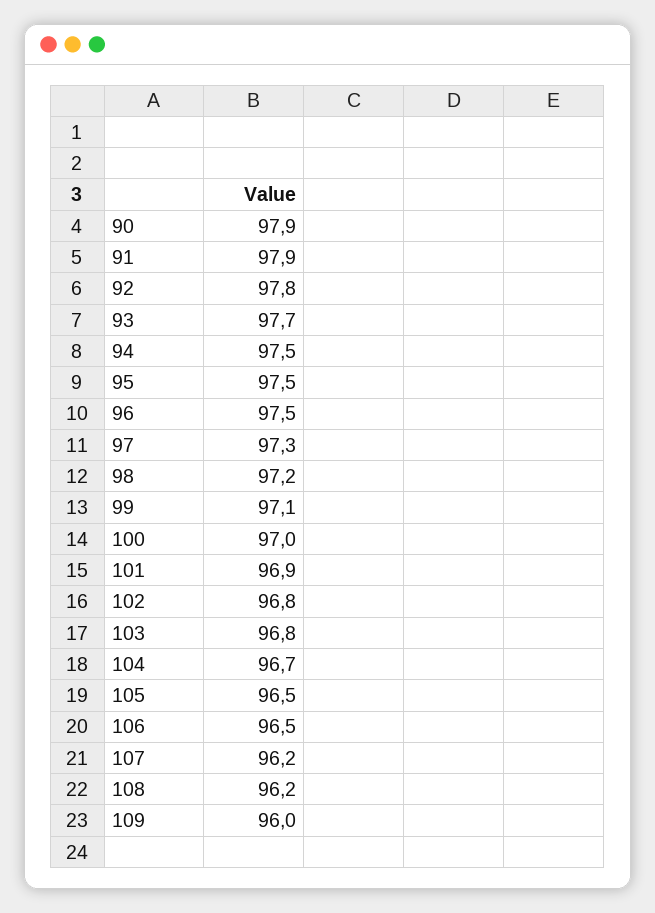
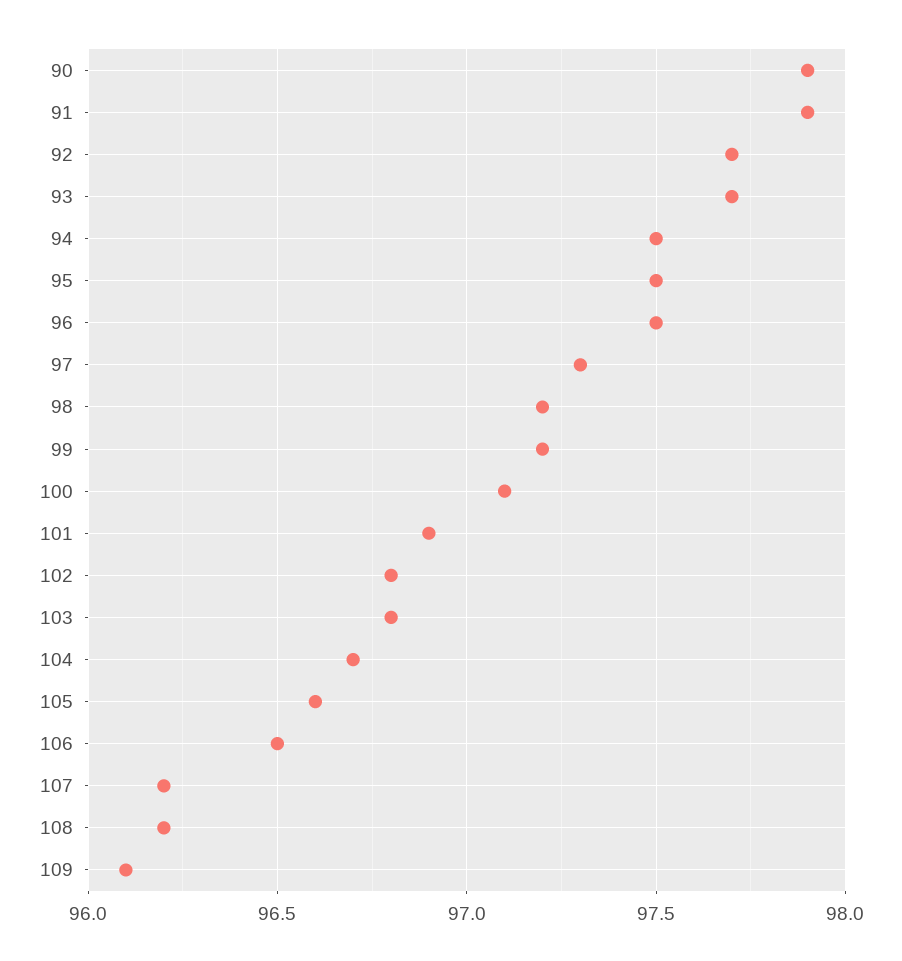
92: 97.8 -> 97.7
99: 97.1 -> 97.2
100: 97 -> 97.1
105: 96.5 -> 96.6
109: 96 -> 96.1

